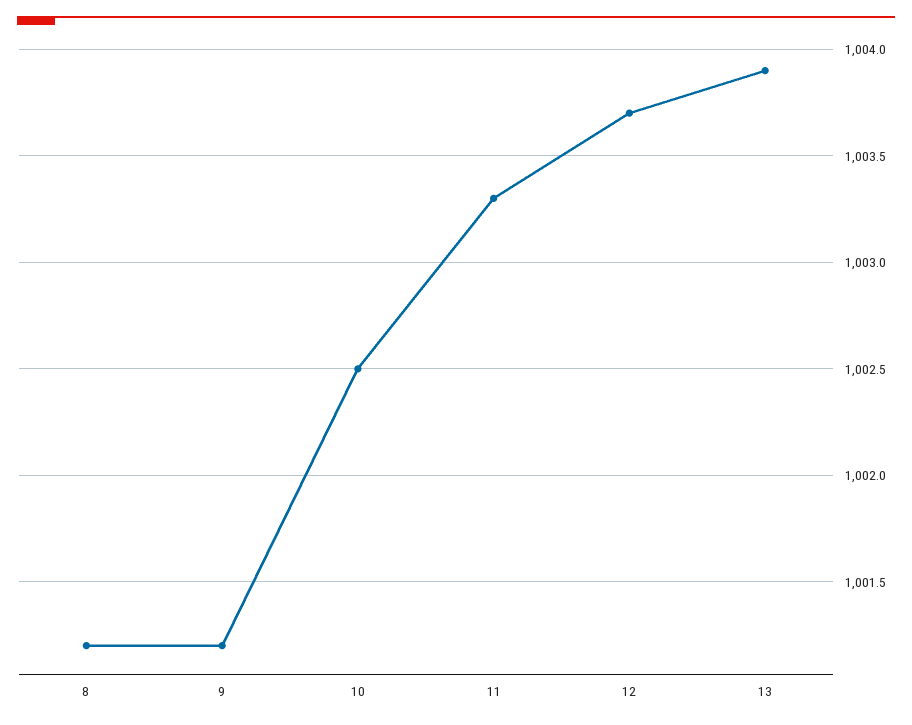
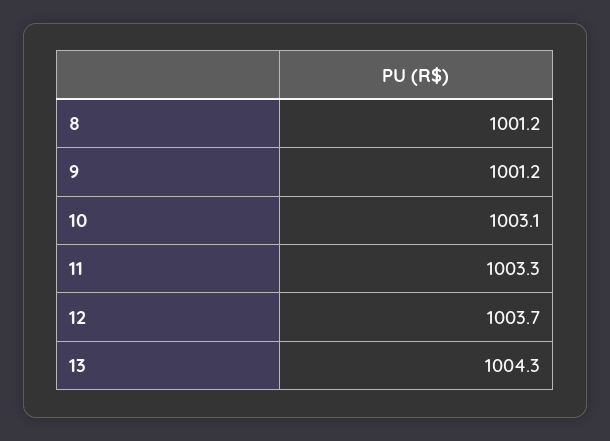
10: 1002.5 -> 1003.1
13: 1003.9 -> 1004.3

